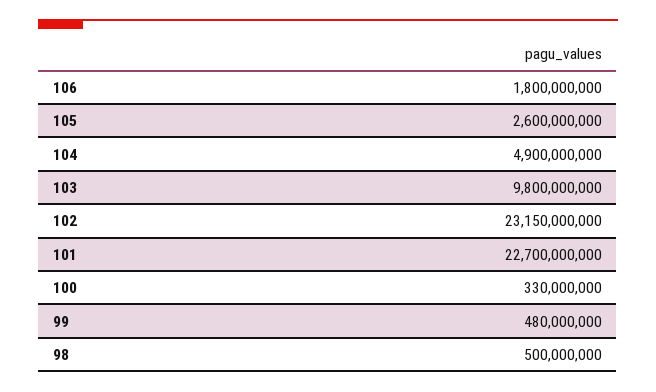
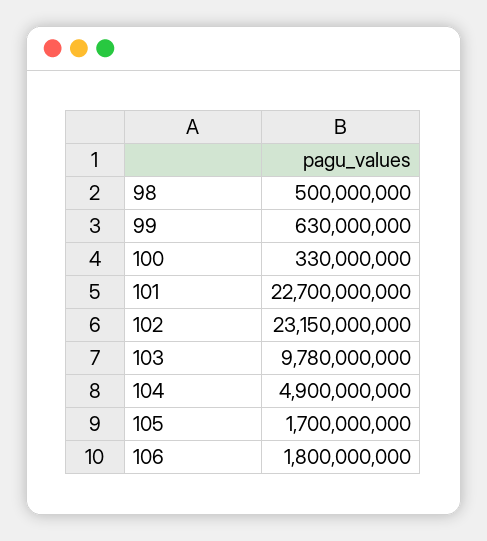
105: 2600000000 -> 1700000000
103: 9800000000 -> 9780000000
99: 480000000 -> 630000000

